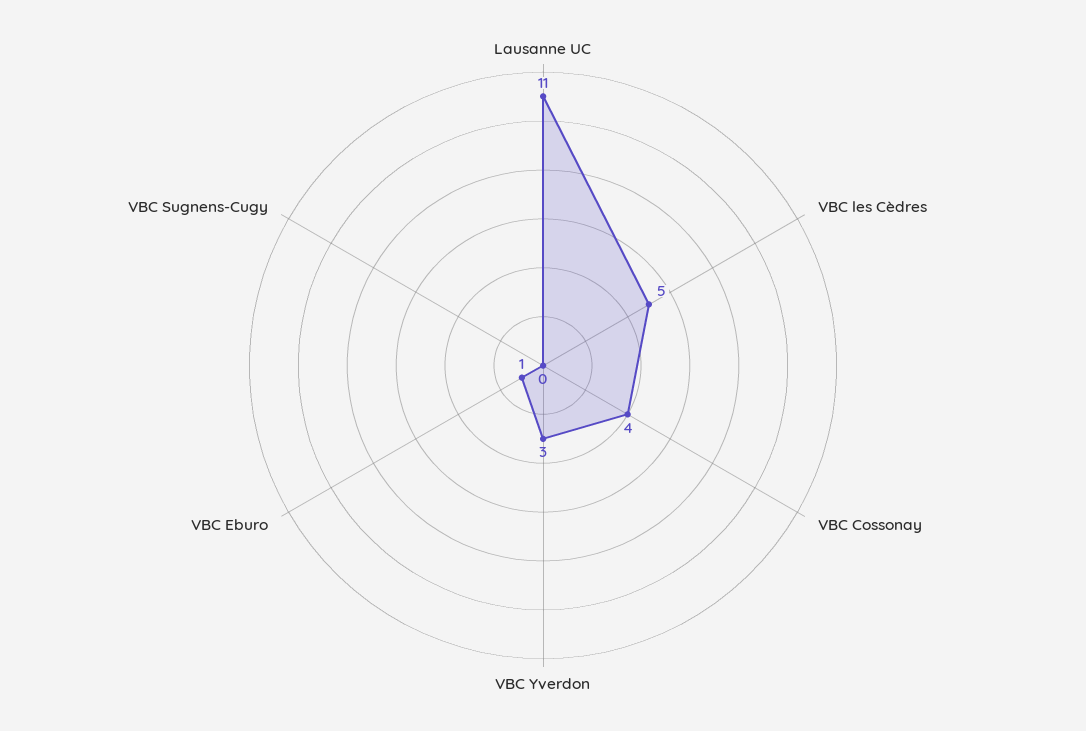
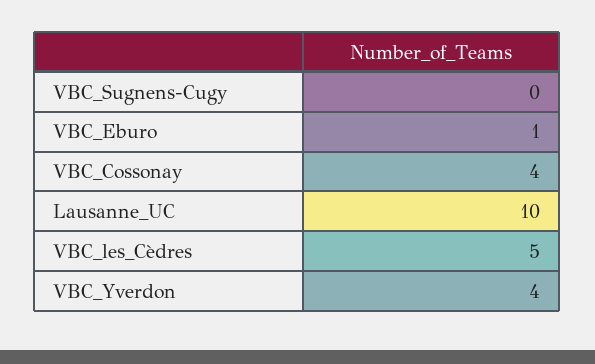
Lausanne UC: 11 -> 10
VBC Yverdon: 3 -> 4

